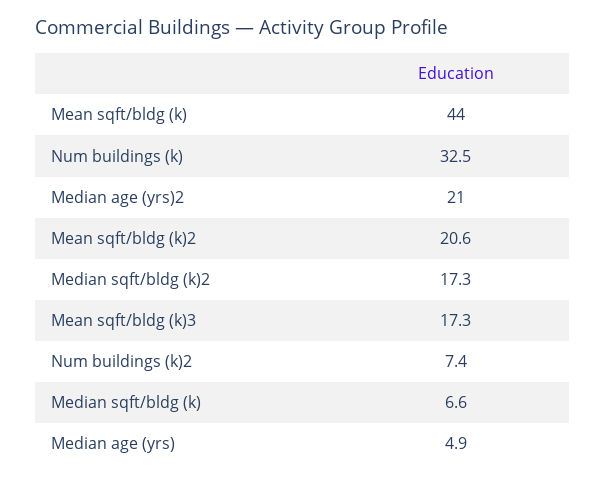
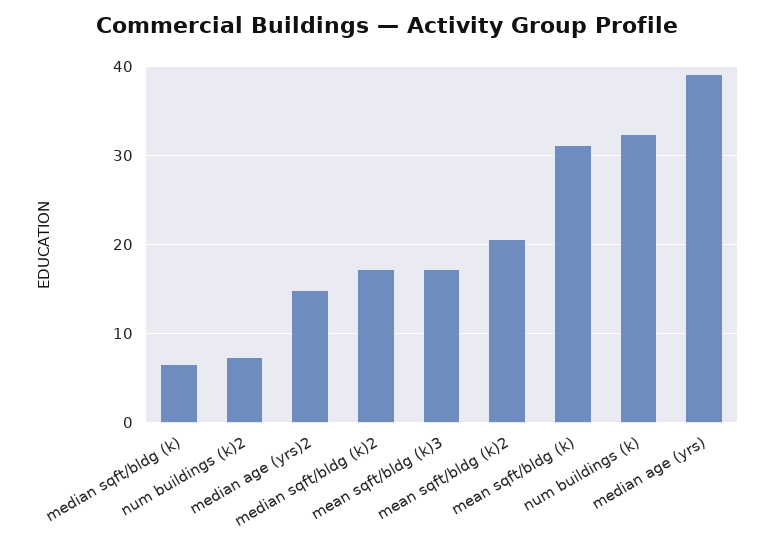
Mean sqft/bldg (k): 44 -> 31
Median age (yrs)2: 21 -> 15
Median age (yrs): 4.9 -> 39

